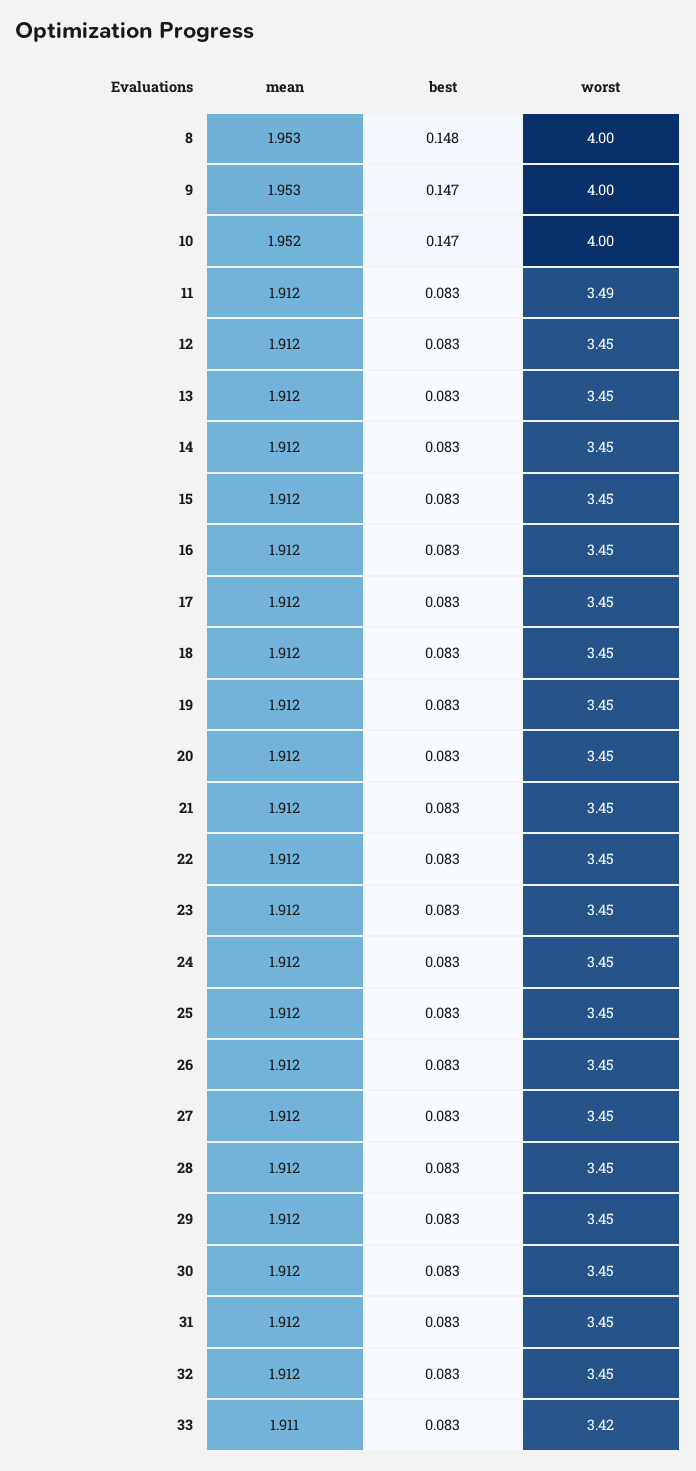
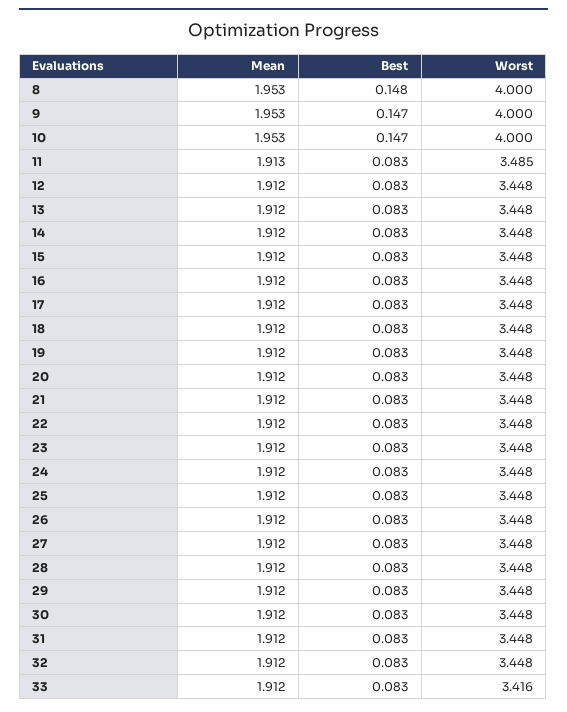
mean, 10: 1.952 -> 1.953
mean, 11: 1.912 -> 1.913
mean, 33: 1.911 -> 1.912

